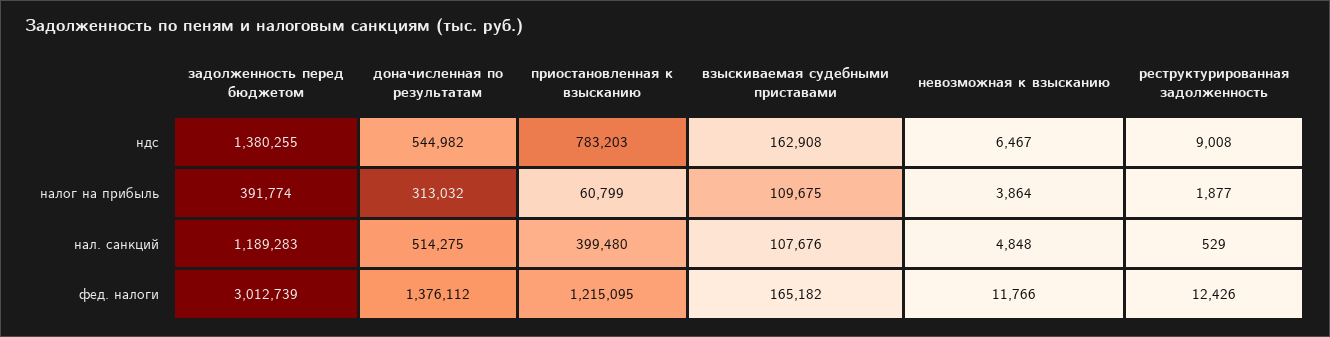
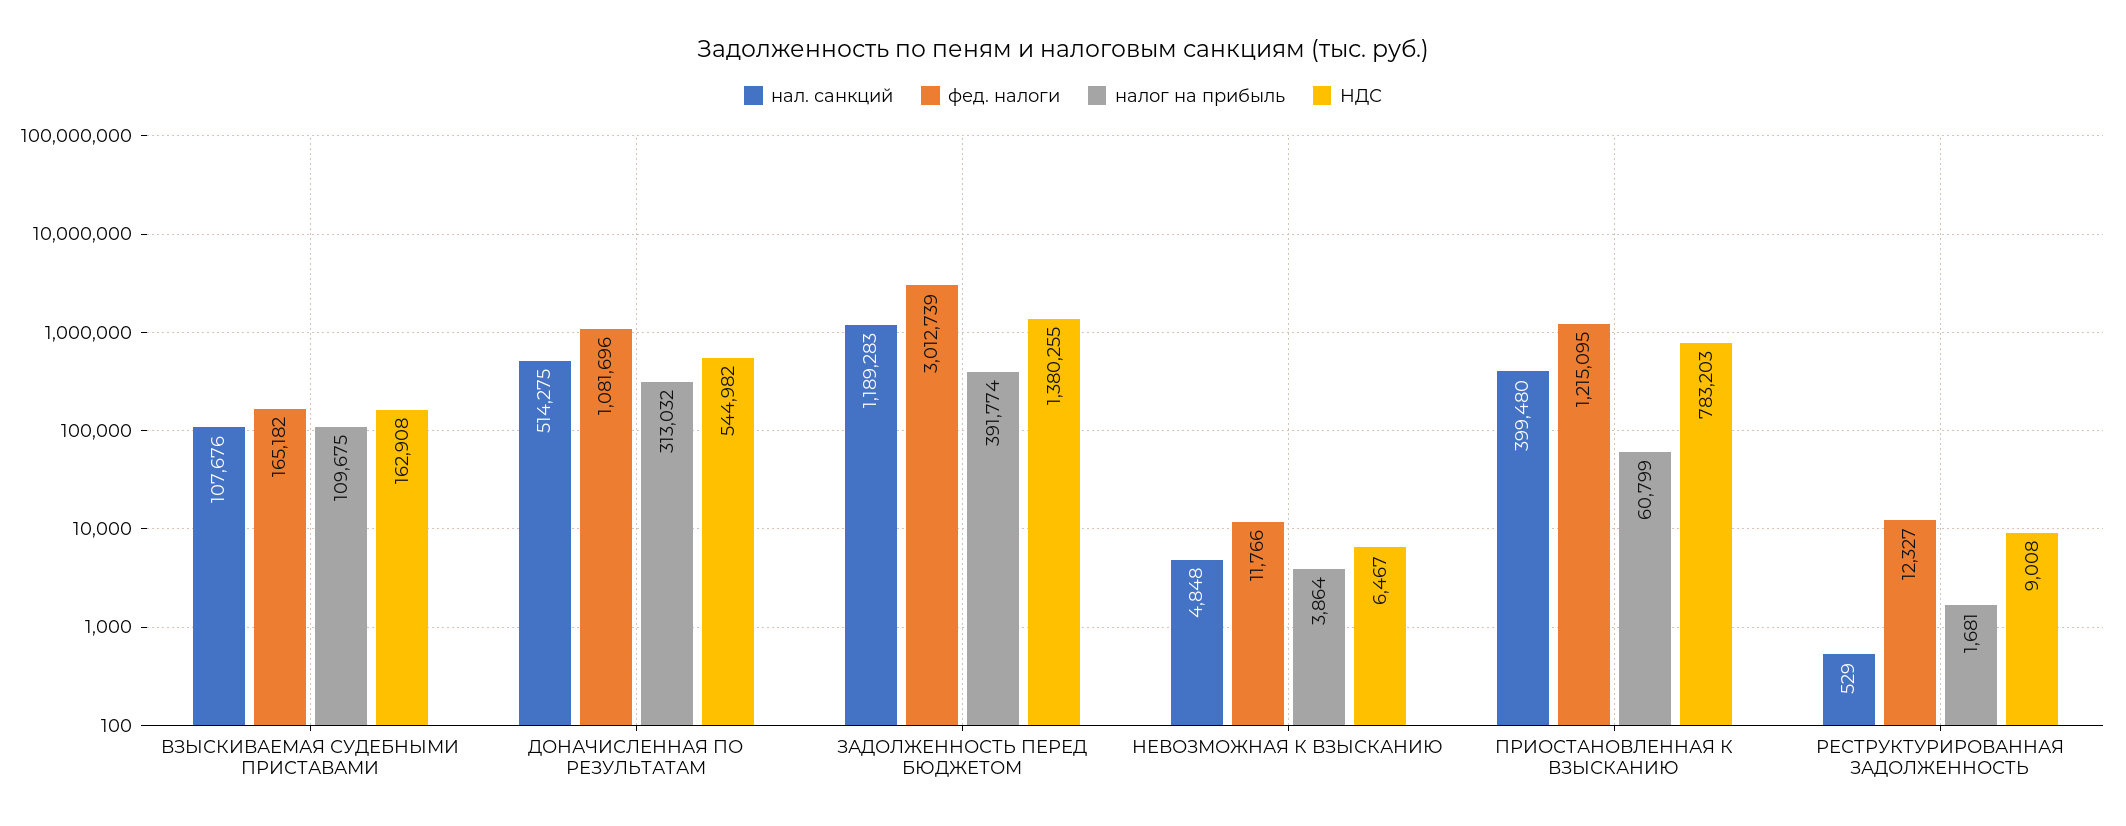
налог на прибыль, реструктурированная задолженность: 1877 -> 1681
фед. налоги, доначисленная по результатам: 1376112 -> 1081696
фед. налоги, реструктурированная задолженность: 12426 -> 12327

